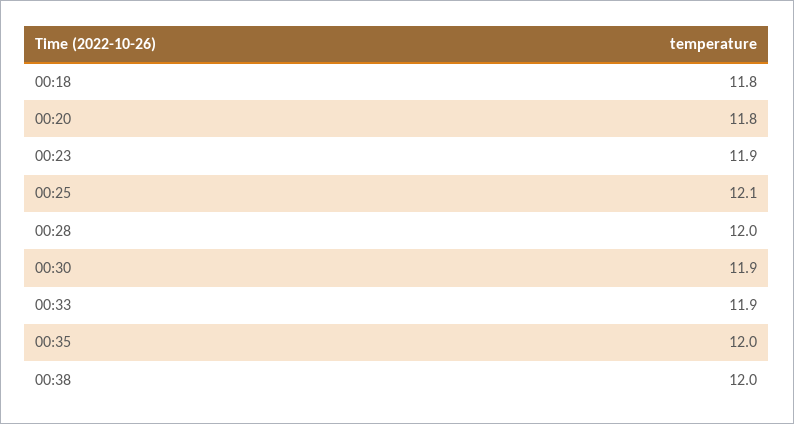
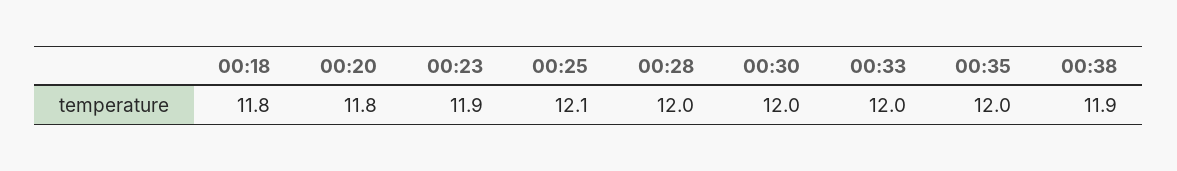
00:30: 11.9 -> 12
00:33: 11.9 -> 12
00:38: 12 -> 11.9

